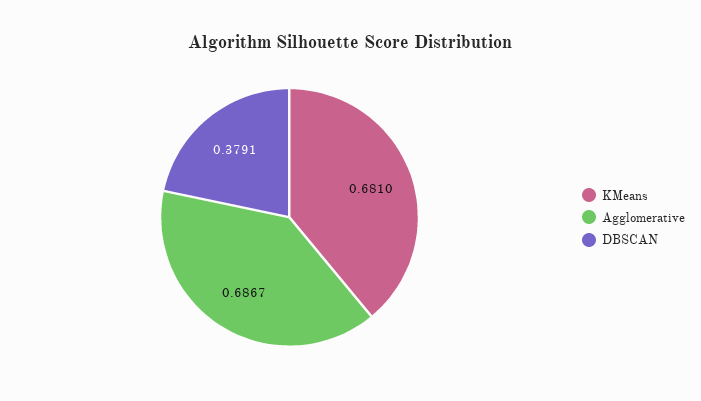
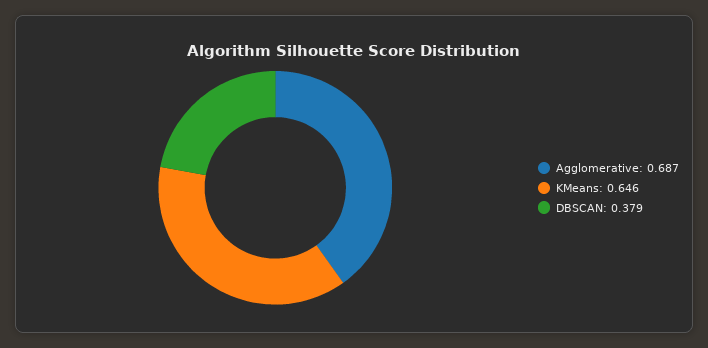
KMeans: 0.681 -> 0.646

